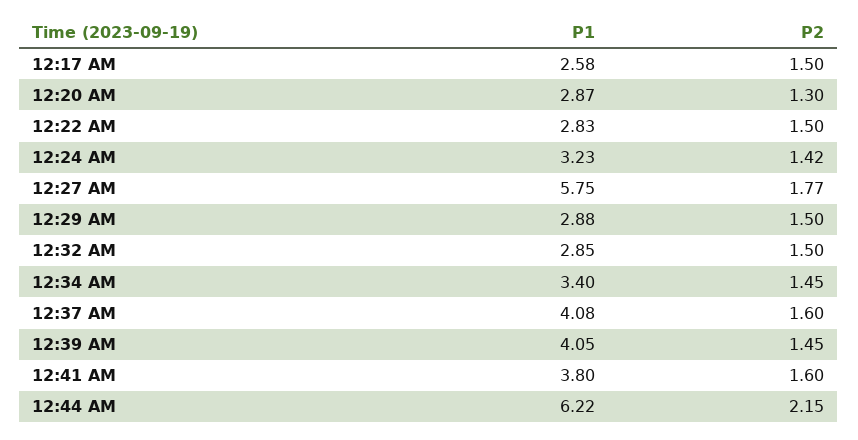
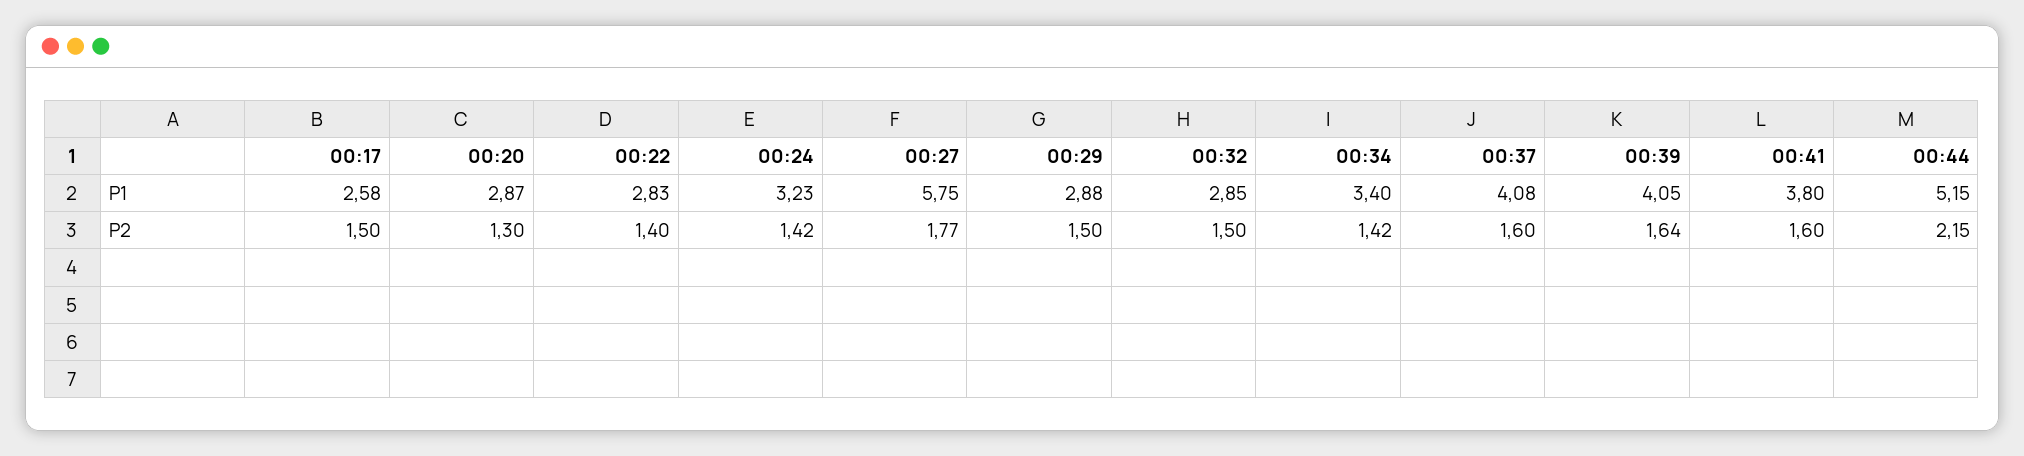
P2, 12:22 AM: 1.5 -> 1.4
P2, 12:34 AM: 1.45 -> 1.42
P2, 12:39 AM: 1.45 -> 1.64
P1, 12:44 AM: 6.22 -> 5.15

